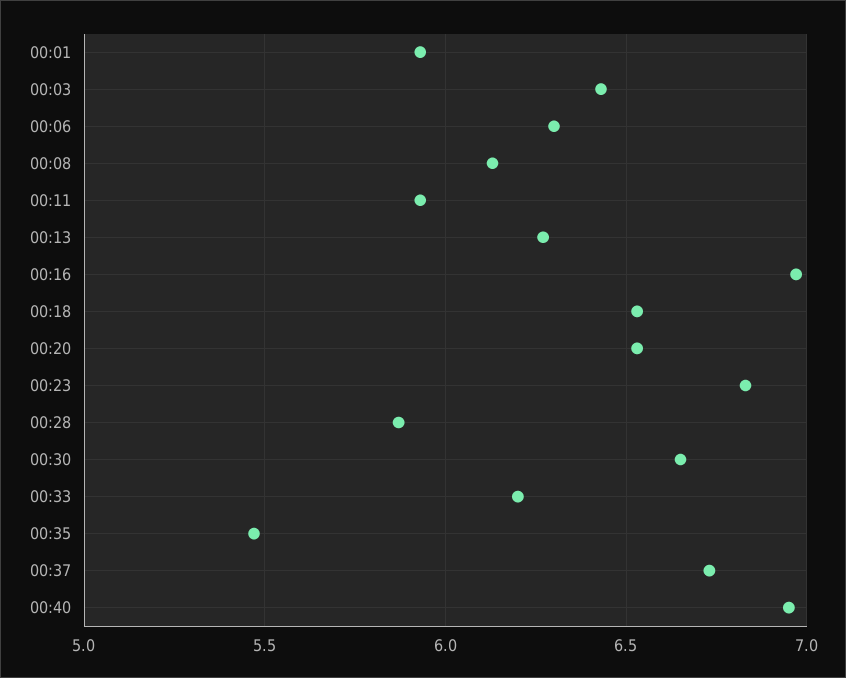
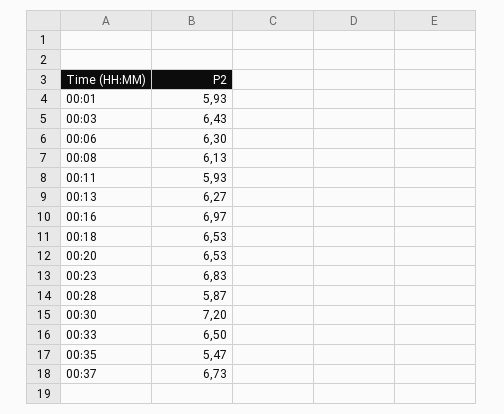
00:30: 6.65 -> 7.2
00:33: 6.2 -> 6.5
00:40: 6.95 -> none

